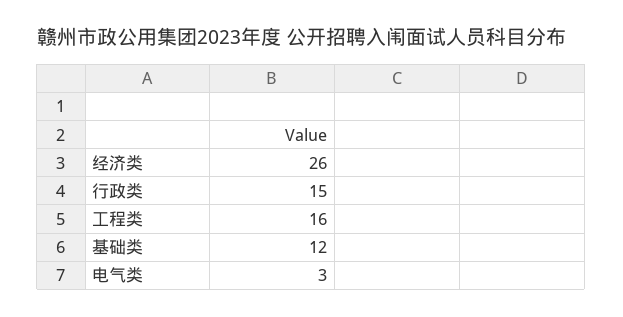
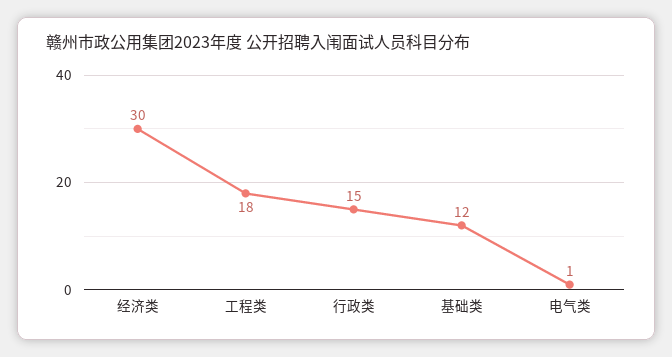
经济类: 26 -> 30
工程类: 16 -> 18
电气类: 3 -> 1

